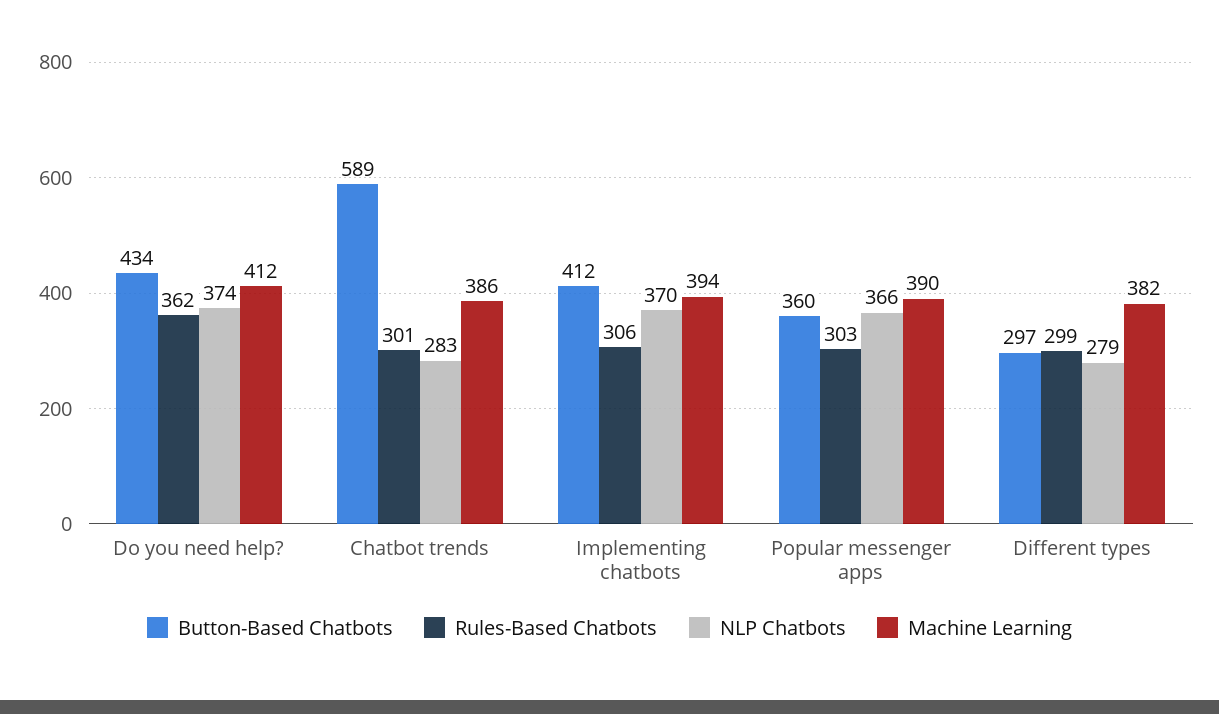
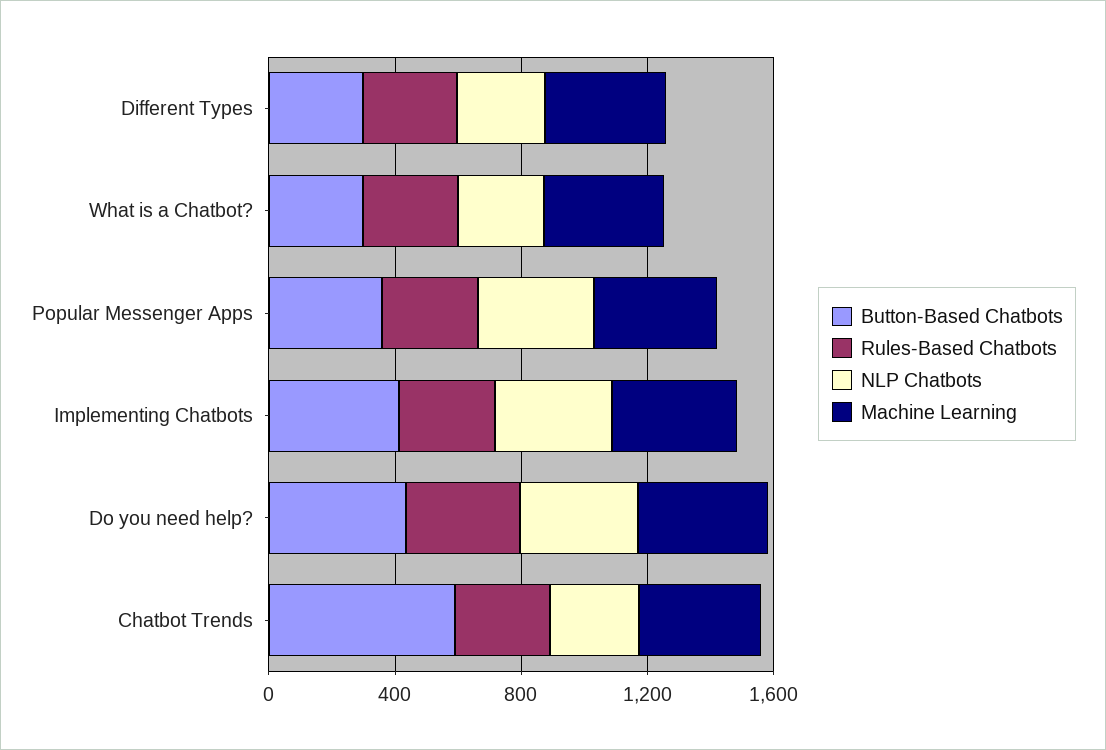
Button-Based Chatbots, What is a Chatbot?: none -> 300
Rules-Based Chatbots, What is a Chatbot?: none -> 300
NLP Chatbots, What is a Chatbot?: none -> 300
Machine Learning, What is a Chatbot?: none -> 400

